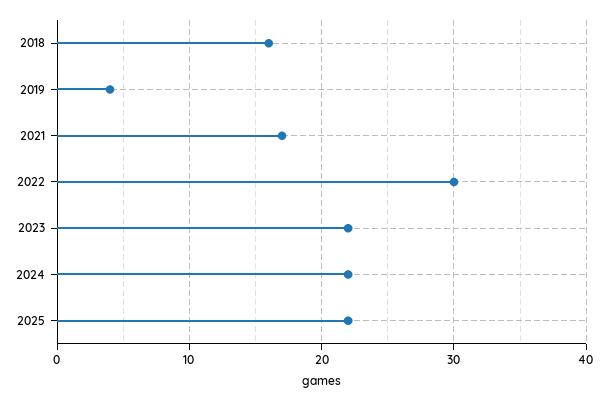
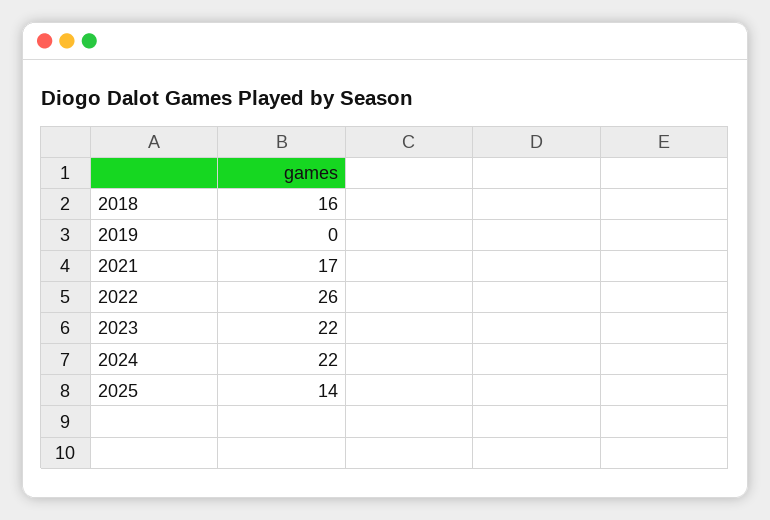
2019: 4 -> 0
2022: 30 -> 26
2025: 22 -> 14

